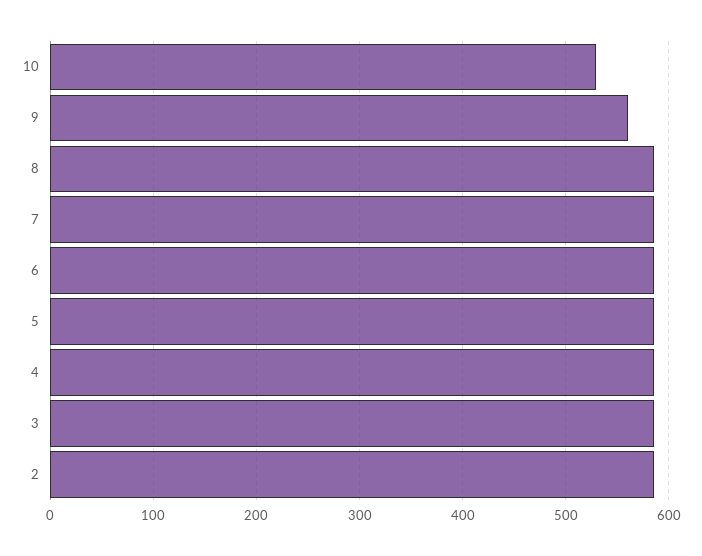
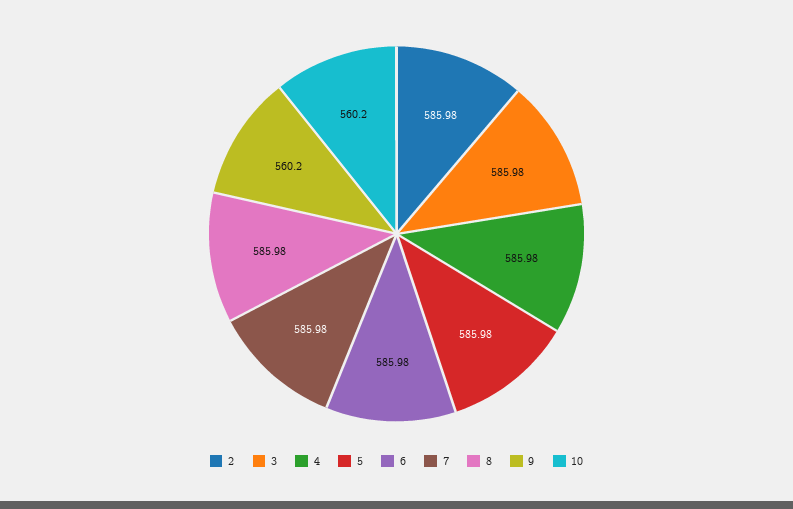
10: 530 -> 560.2

